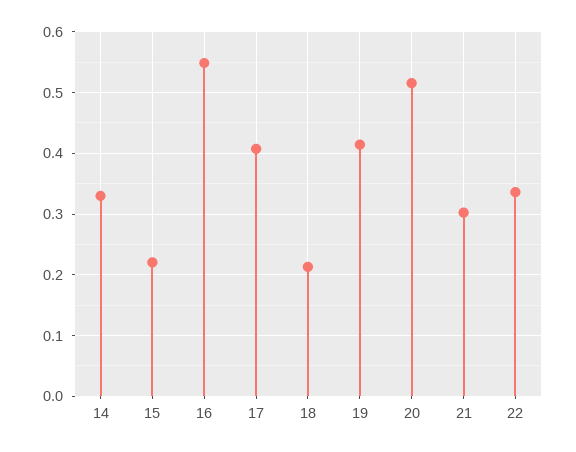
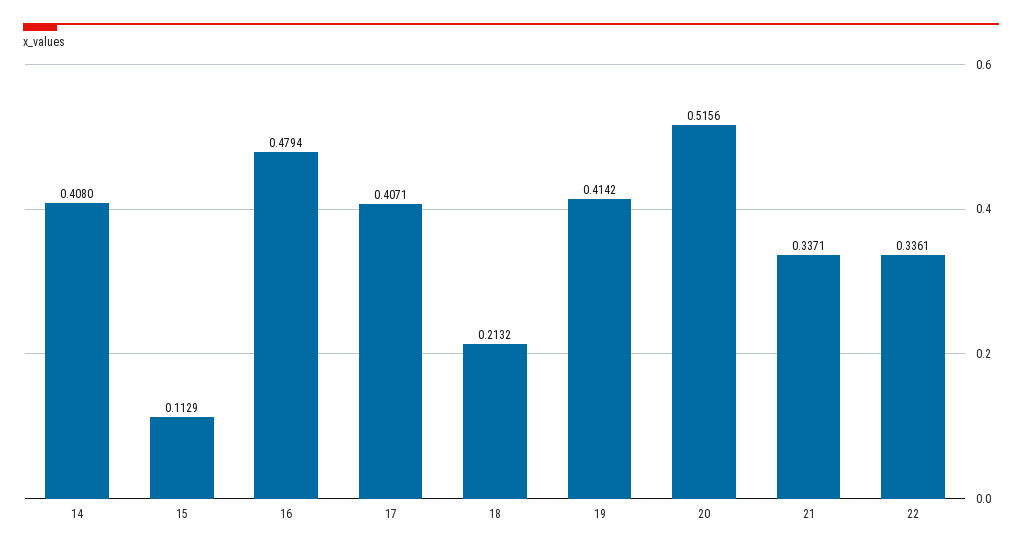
14: 0.33 -> 0.408
15: 0.22 -> 0.1129
16: 0.55 -> 0.4794
21: 0.3 -> 0.3371

